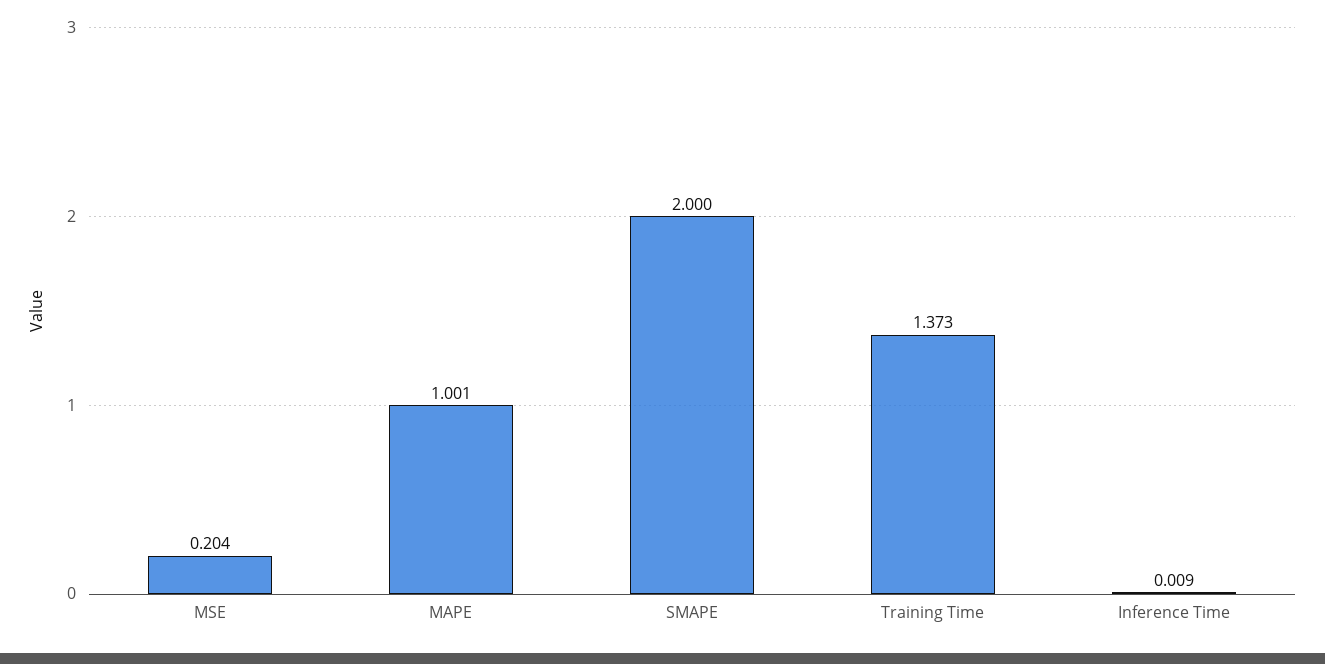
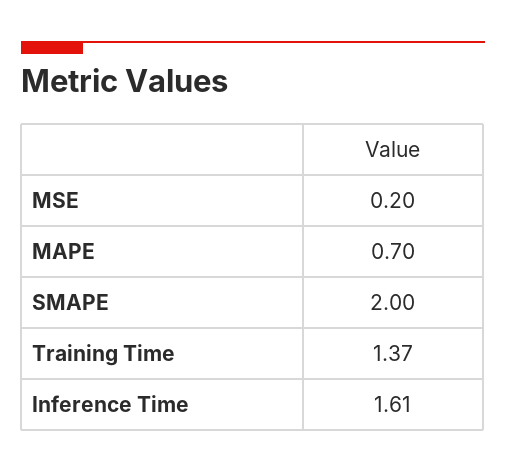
MAPE: 1.001 -> 0.7
Inference Time: 0.009 -> 1.61

